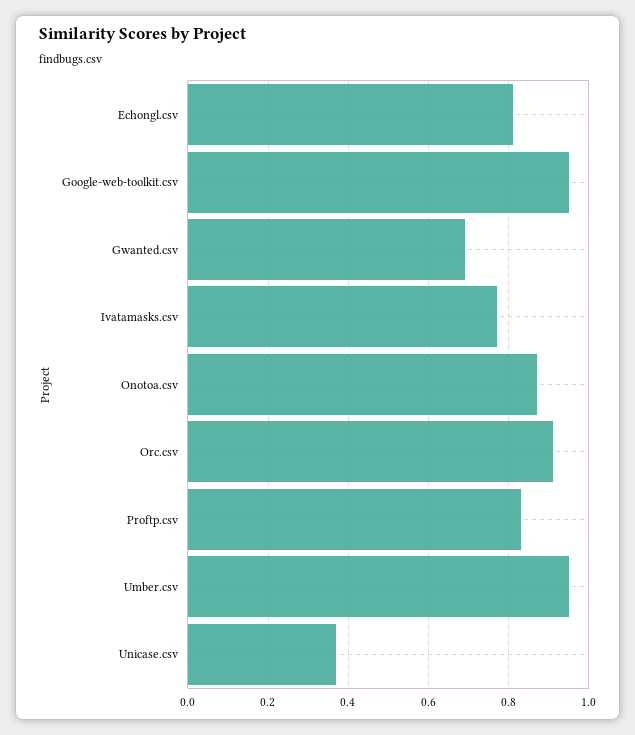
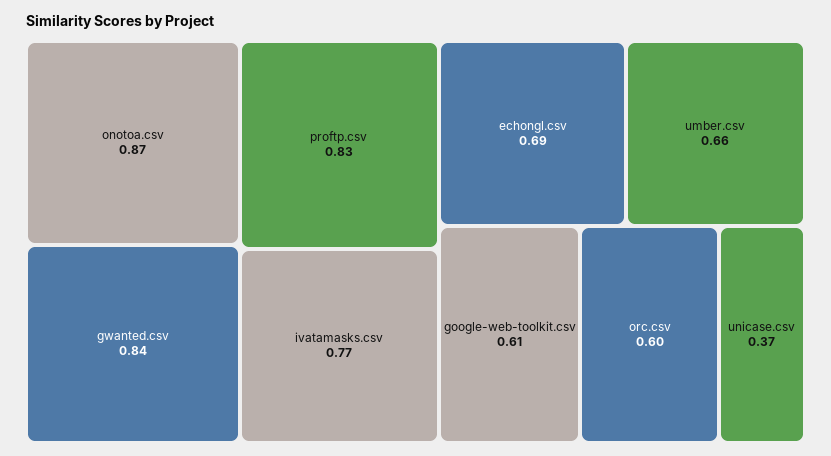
Echongl.csv: 0.8 -> 0.69
Google-web-toolkit.csv: 0.95 -> 0.61
Gwanted.csv: 0.7 -> 0.84
Orc.csv: 0.9 -> 0.6
Umber.csv: 0.95 -> 0.66

